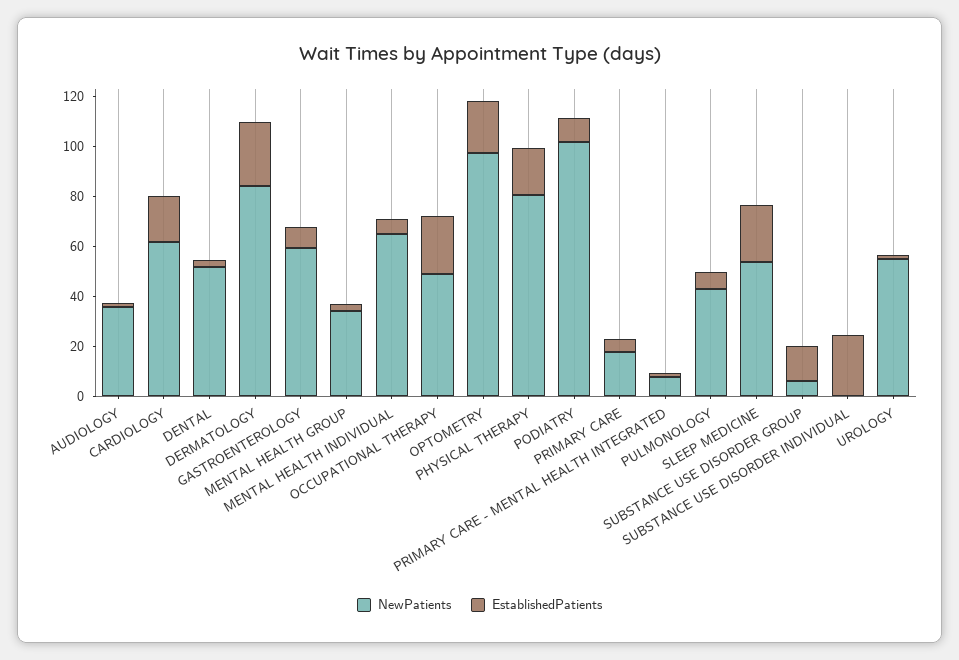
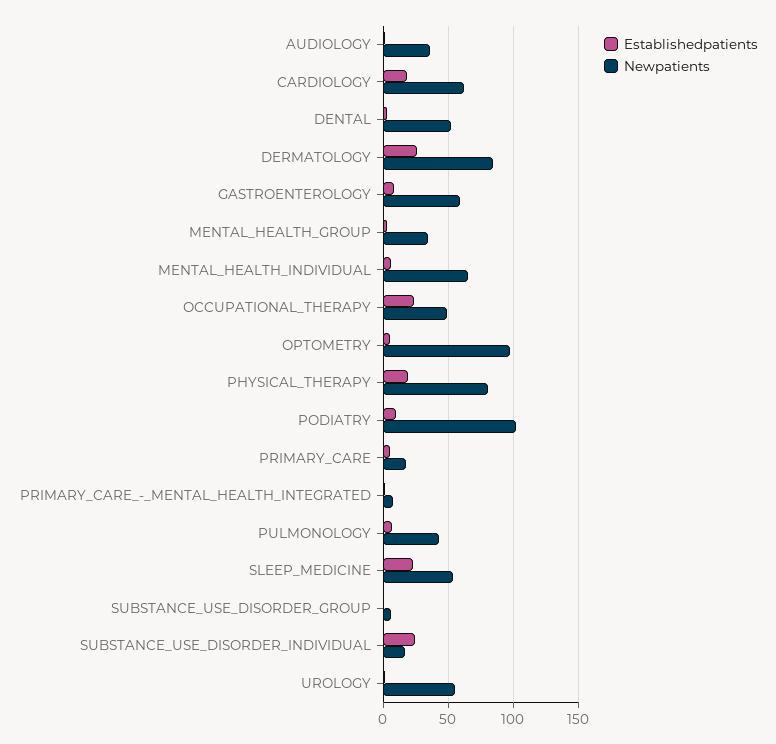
EstablishedPatients, OPTOMETRY: 20 -> 5
EstablishedPatients, SUBSTANCE USE DISORDER GROUP: 15 -> 0
NewPatients, SUBSTANCE USE DISORDER INDIVIDUAL: 0 -> 15

